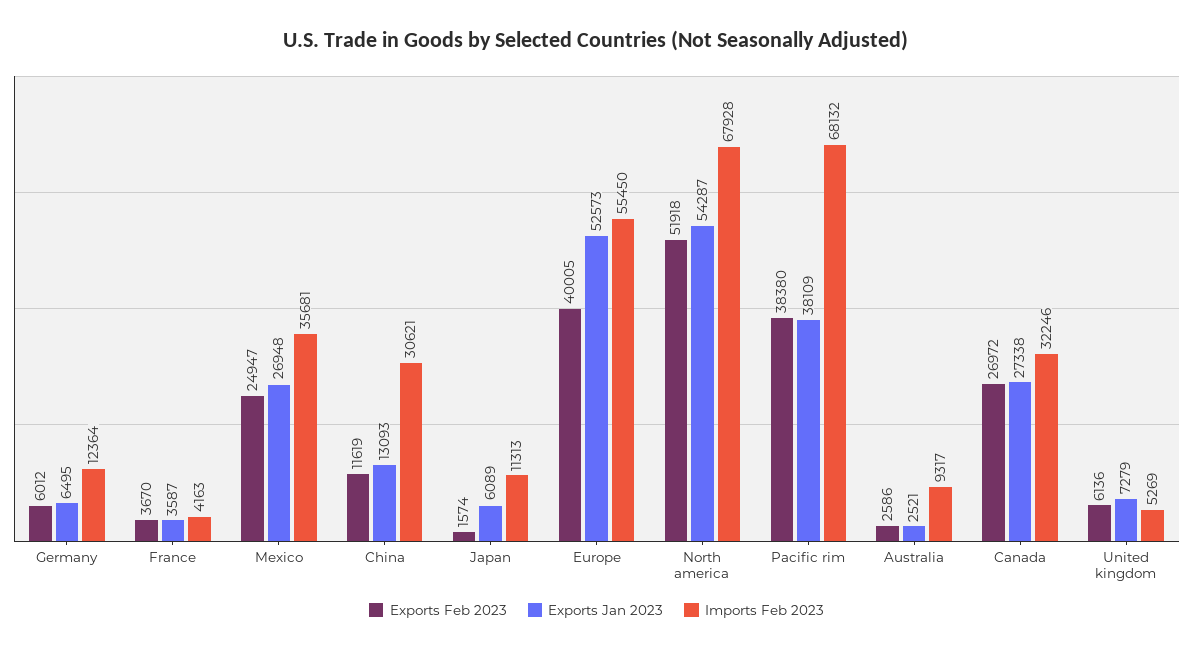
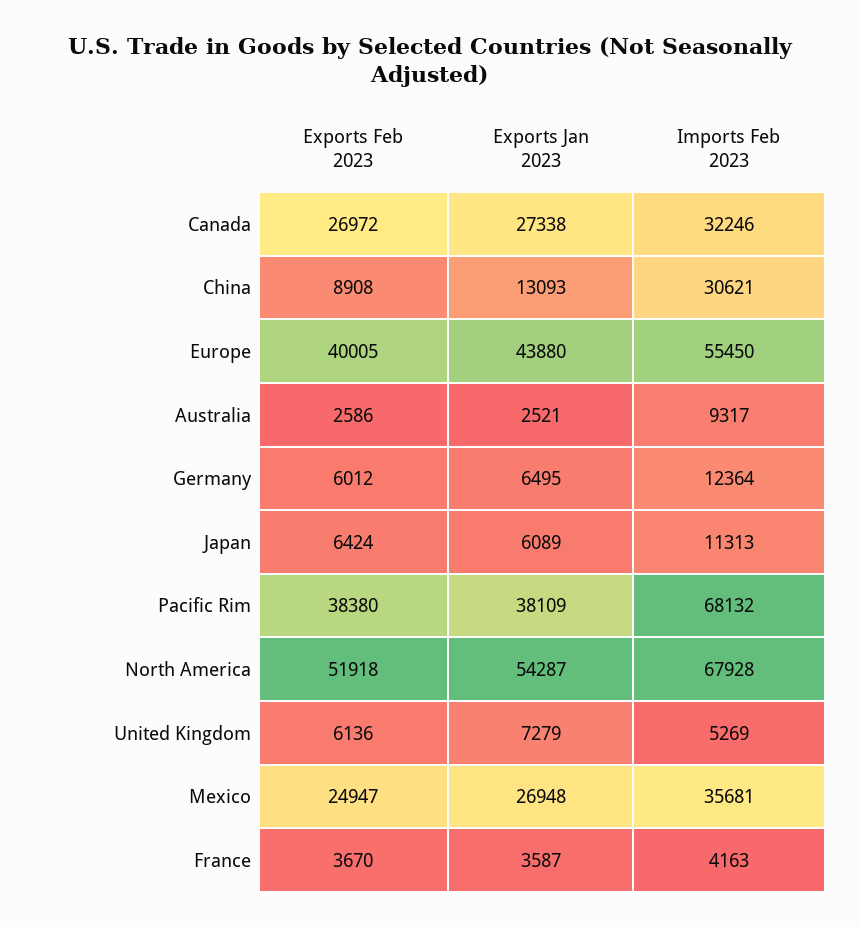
Exports Feb 2023, China: 11619 -> 8908
Exports Feb 2023, Japan: 1574 -> 6424
Exports Jan 2023, Europe: 52573 -> 43880

